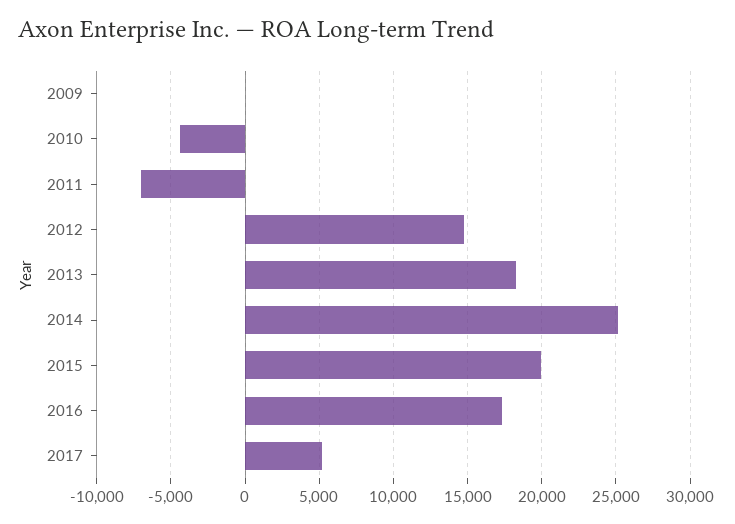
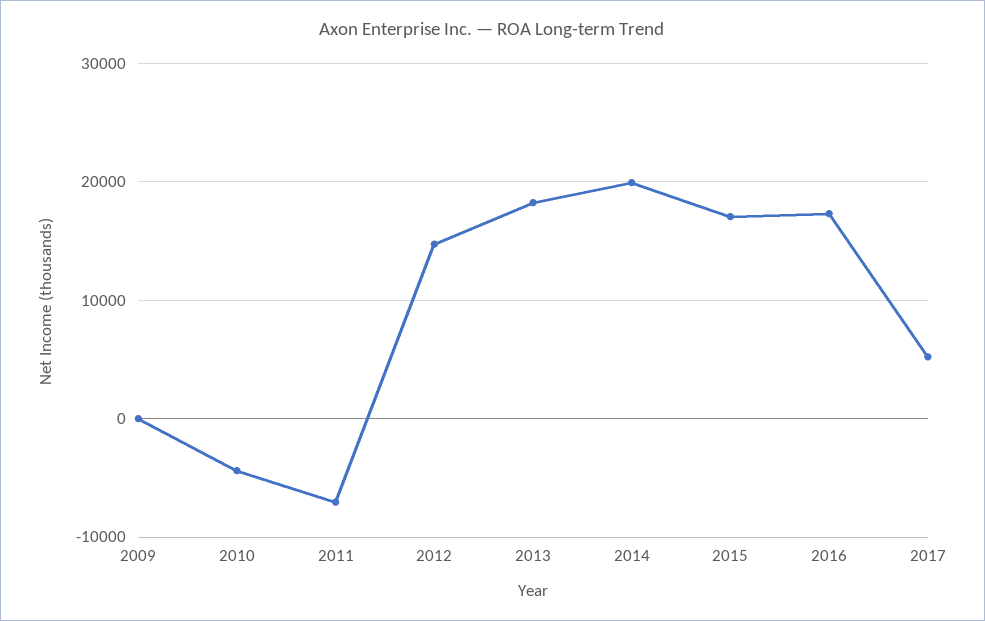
2014: 25000 -> 20000
2015: 20000 -> 17000

